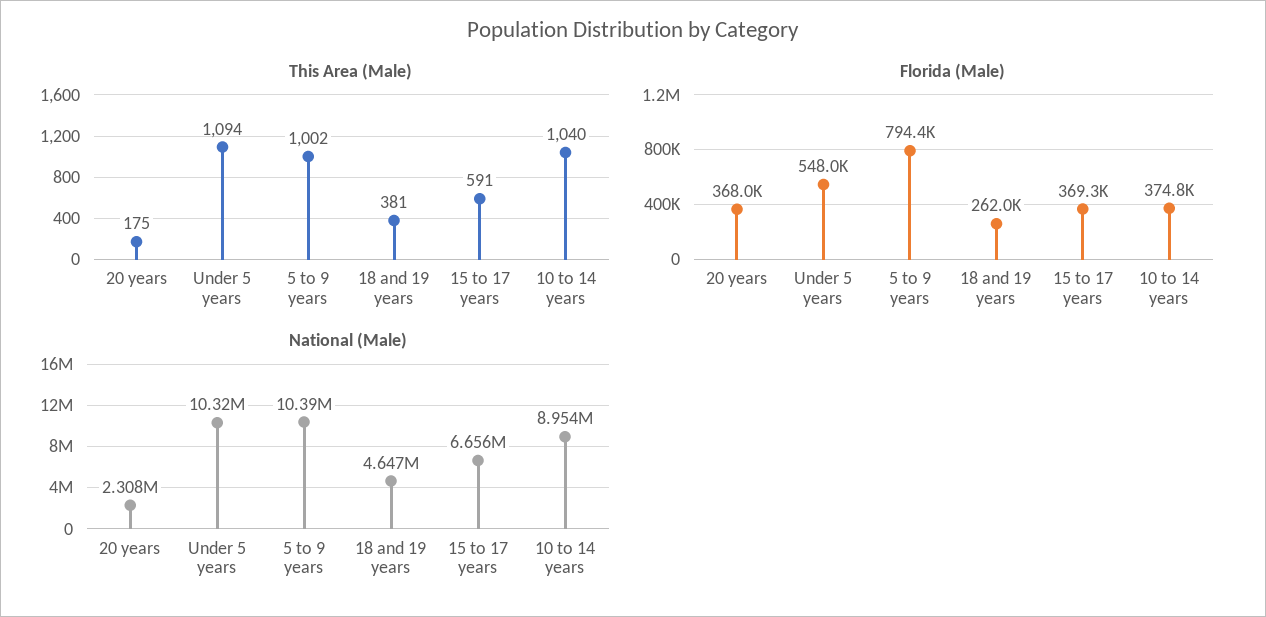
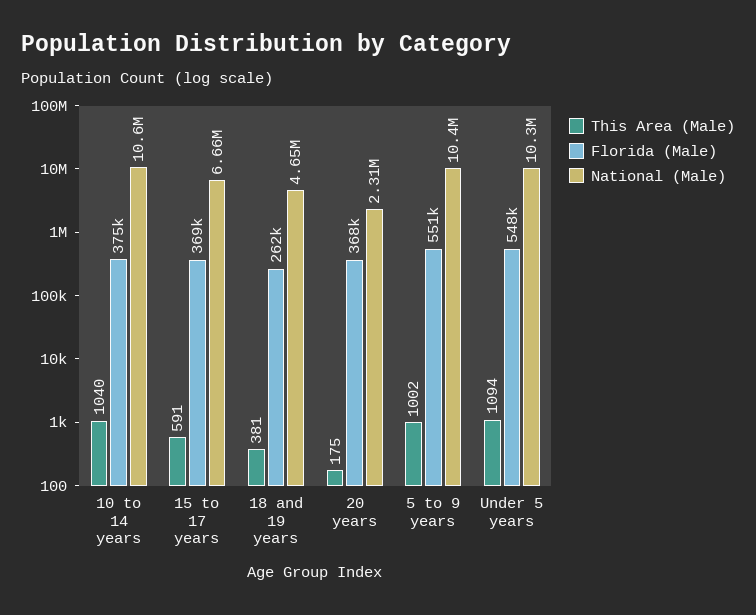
Florida (Male), 5 to 9 years: 794400 -> 551000
National (Male), 10 to 14 years: 8954000 -> 10600000

